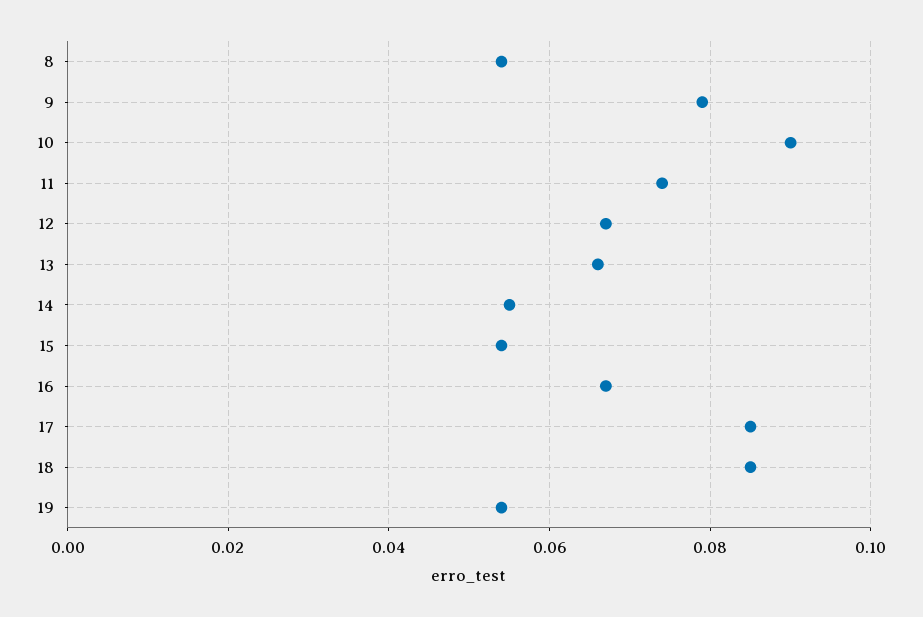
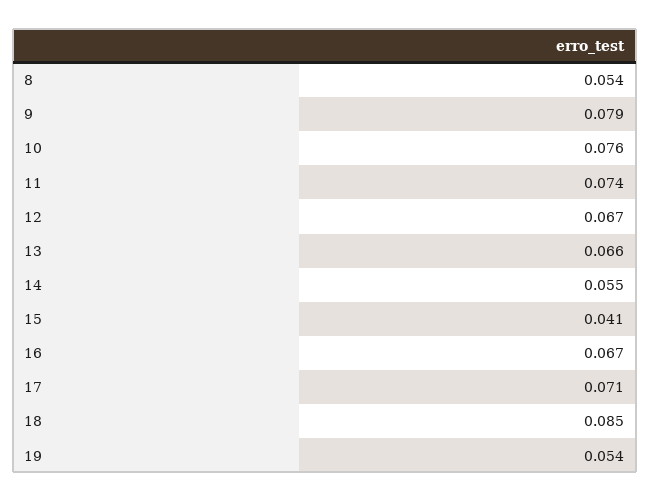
10: 0.09 -> 0.076
15: 0.055 -> 0.041
17: 0.085 -> 0.071

